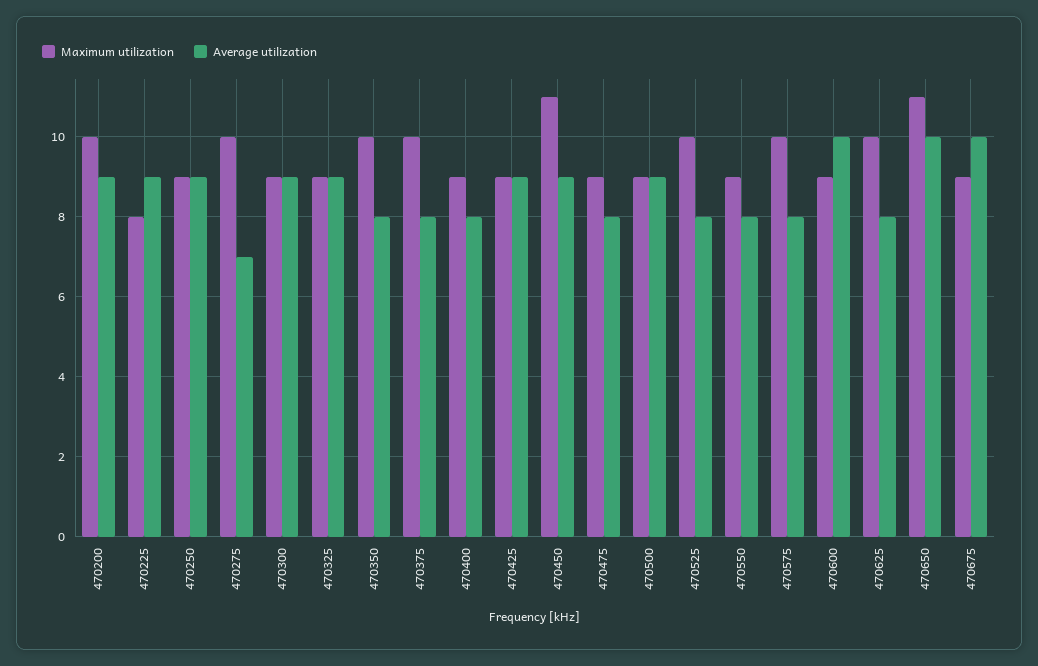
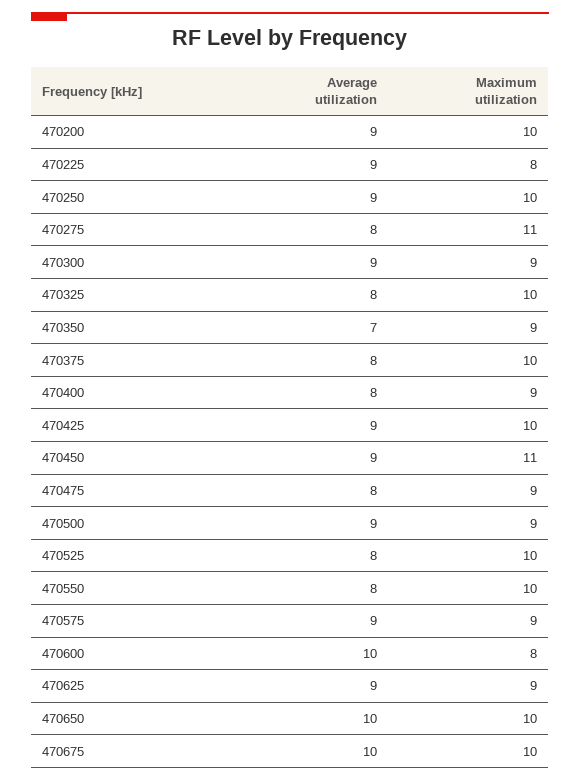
Maximum utilization, 470250: 9 -> 10
Maximum utilization, 470275: 10 -> 11
Average utilization, 470275: 7 -> 8
Maximum utilization, 470325: 9 -> 10
Average utilization, 470325: 9 -> 8
Maximum utilization, 470350: 10 -> 9
Average utilization, 470350: 8 -> 7
Maximum utilization, 470425: 9 -> 10
Maximum utilization, 470550: 9 -> 10
Maximum utilization, 470575: 10 -> 9
Average utilization, 470575: 8 -> 9
Maximum utilization, 470600: 9 -> 8
Maximum utilization, 470625: 10 -> 9
Average utilization, 470625: 8 -> 9
Maximum utilization, 470650: 11 -> 10
Maximum utilization, 470675: 9 -> 10

